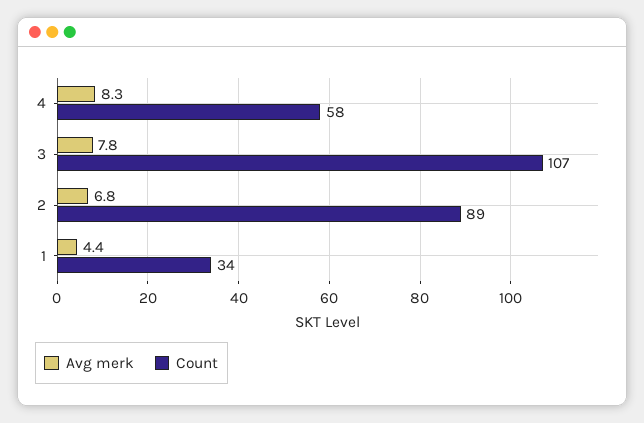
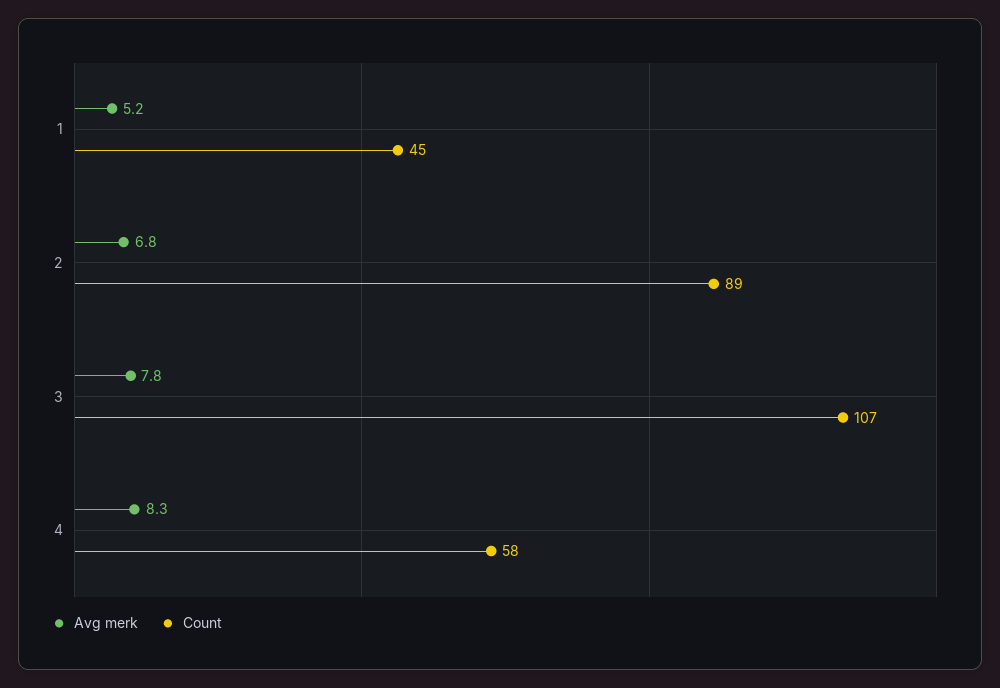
Avg merk, 1: 4.4 -> 5.2
Count, 1: 34 -> 45

